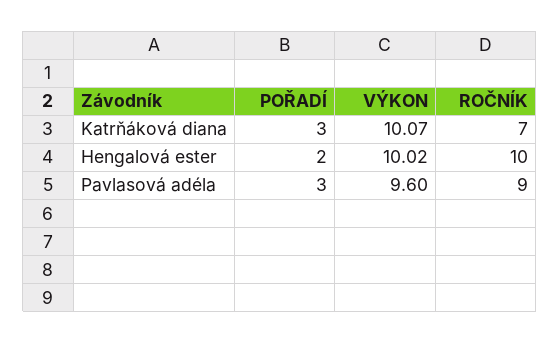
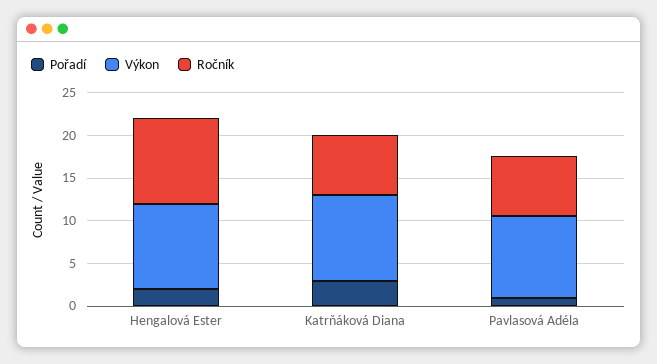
POŘADÍ, Pavlasová adéla: 3 -> 1
ROČNÍK, Pavlasová adéla: 9 -> 7

